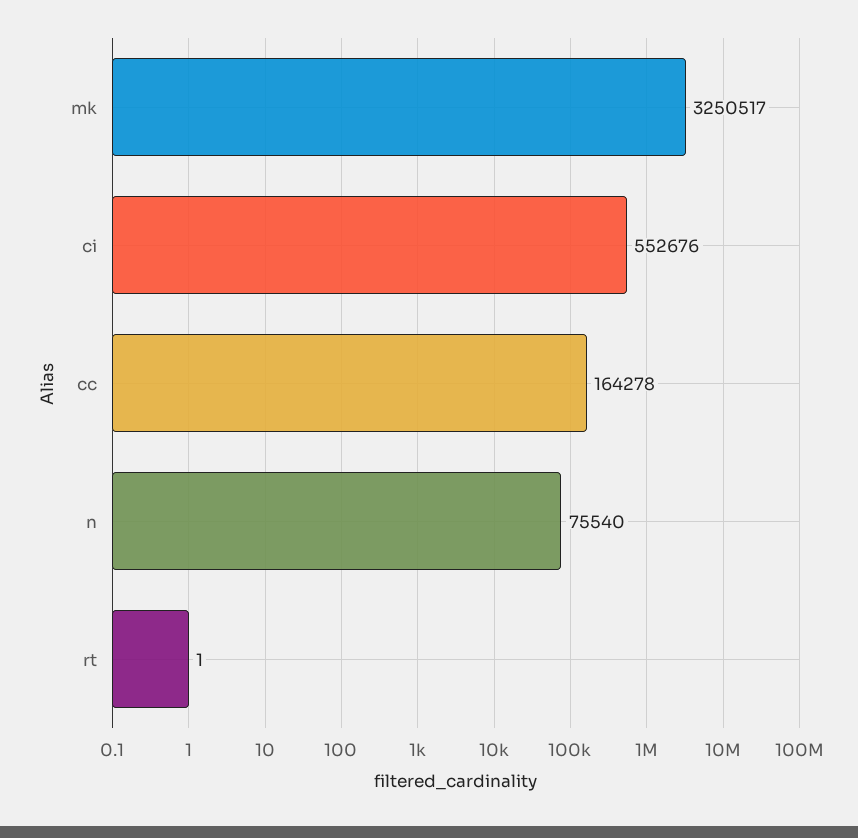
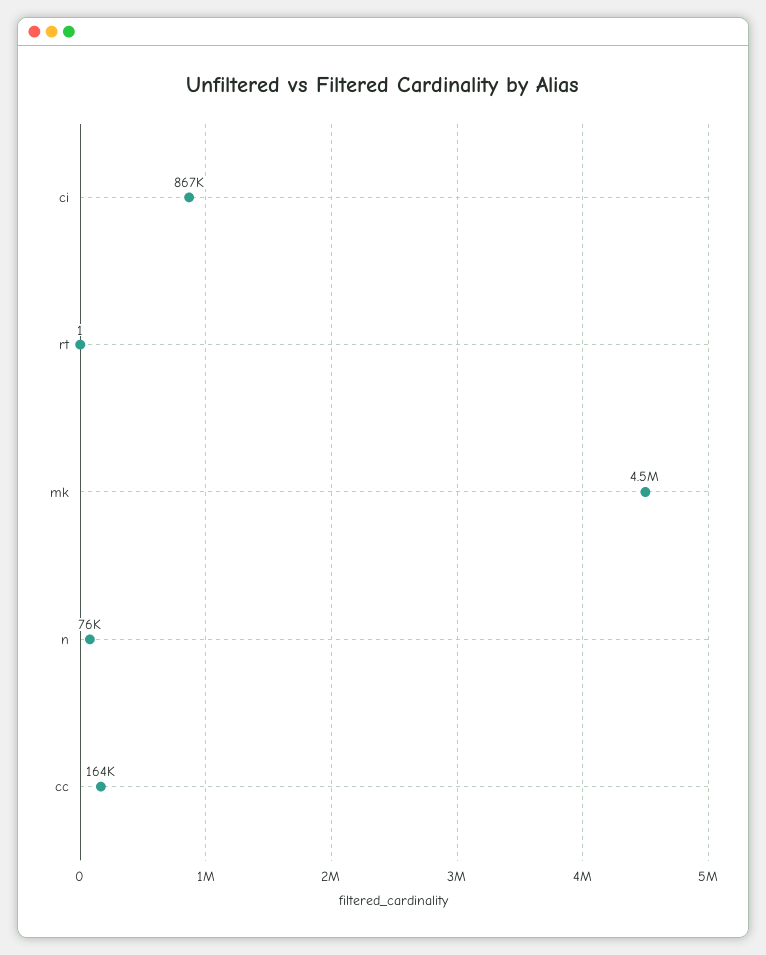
mk: 3250517 -> 4500000
ci: 552676 -> 867000

